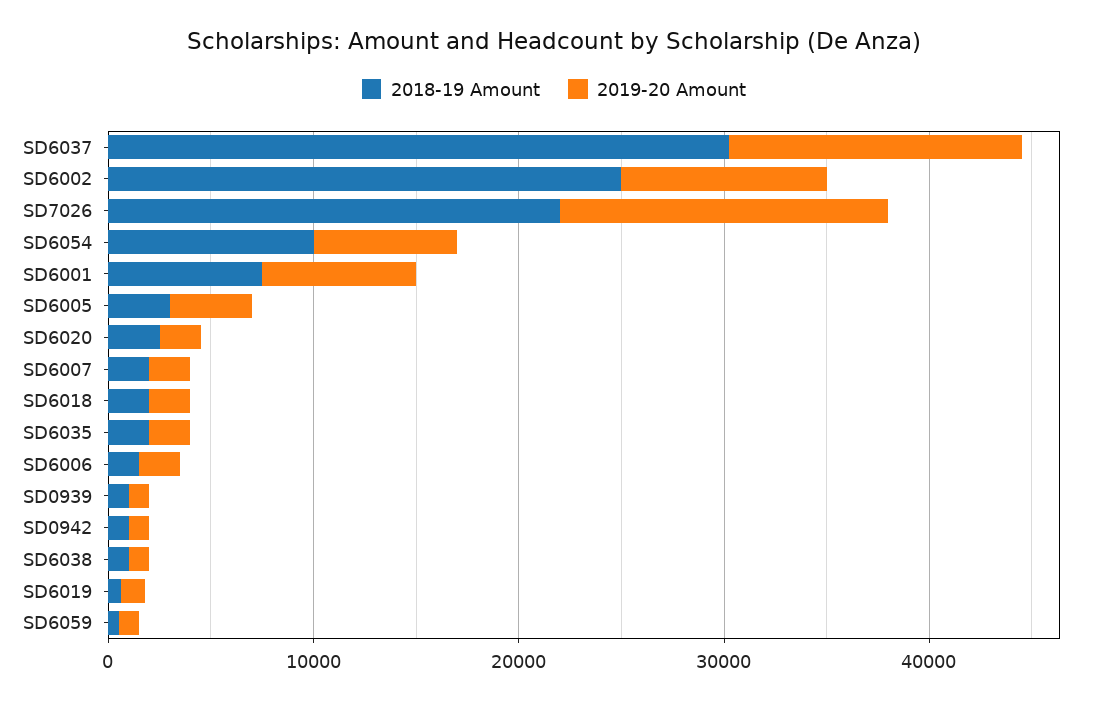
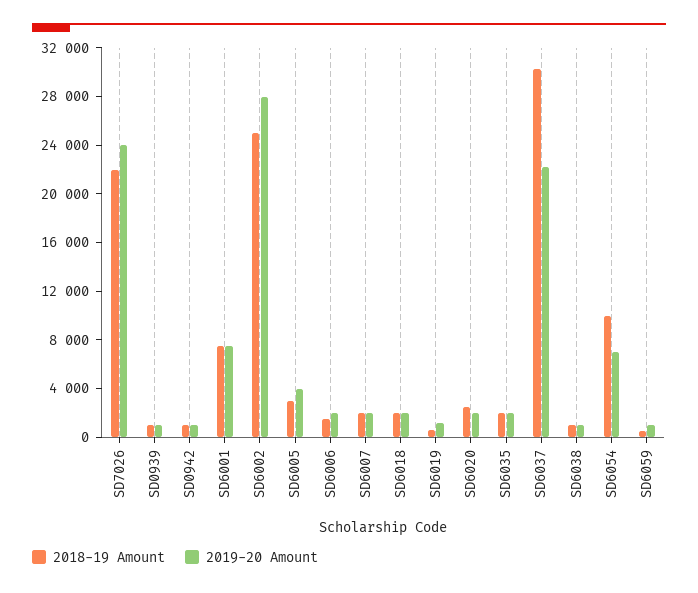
2019-20 Amount, SD6037: 14000 -> 22000
2019-20 Amount, SD6002: 10000 -> 28000
2019-20 Amount, SD7026: 16000 -> 24000

